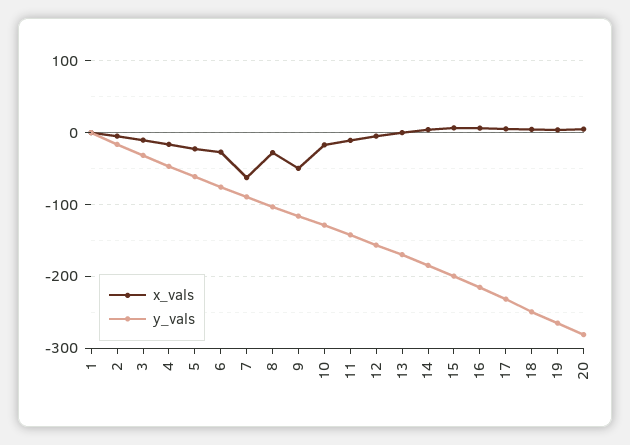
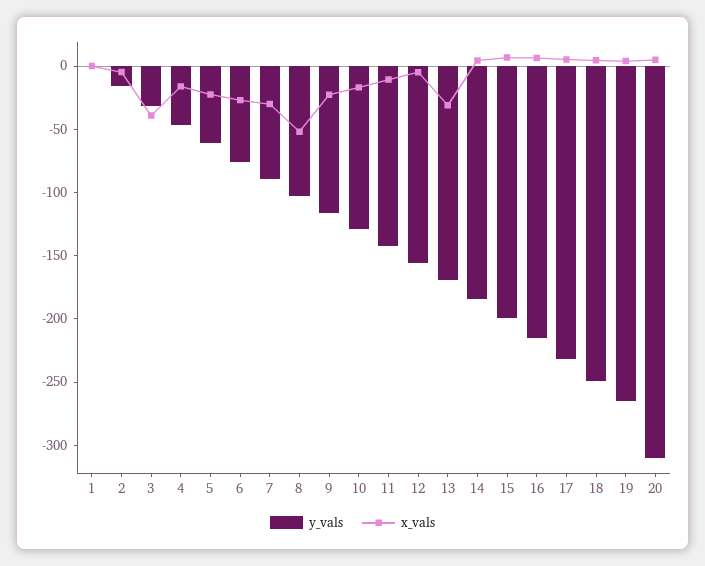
x_vals, 3: -10 -> -40
x_vals, 7: -60 -> -30
x_vals, 8: -30 -> -50
x_vals, 9: -50 -> -20
x_vals, 13: 0 -> -30
y_vals, 20: -280 -> -310

